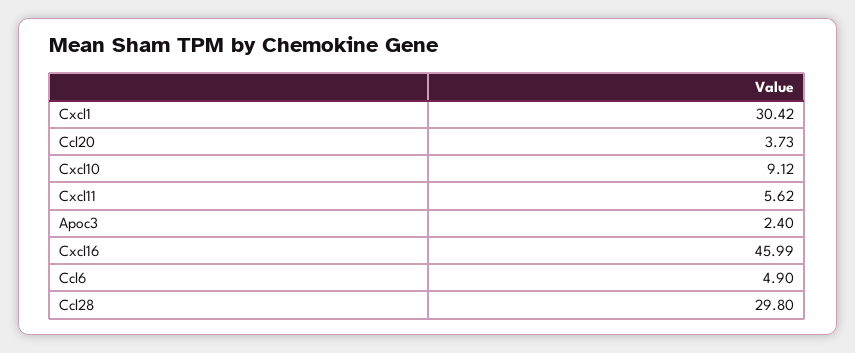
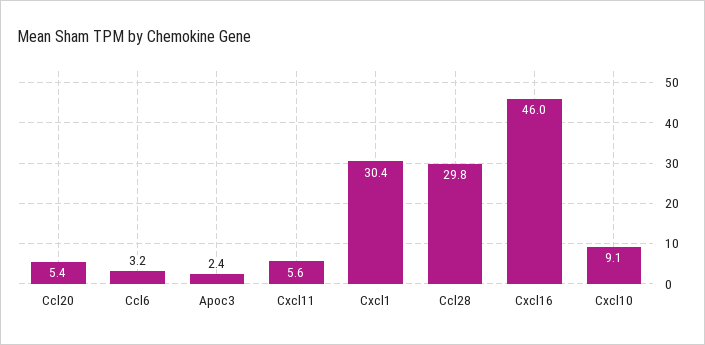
Ccl20: 3.73 -> 5.4
Ccl6: 4.9 -> 3.2

